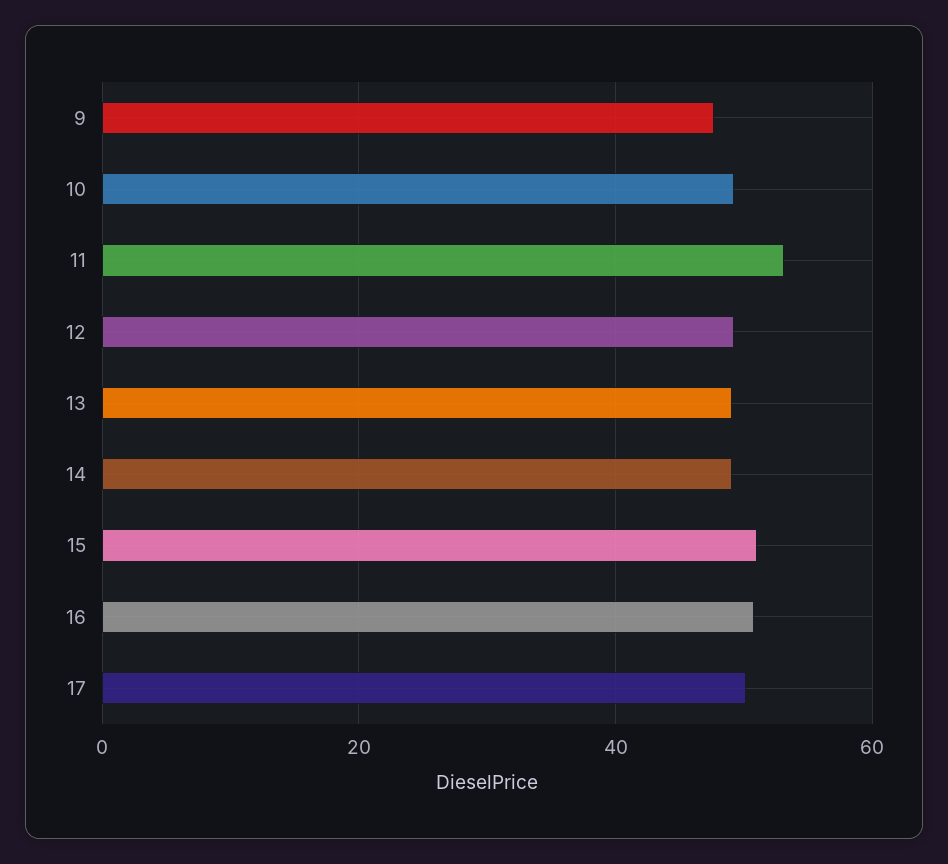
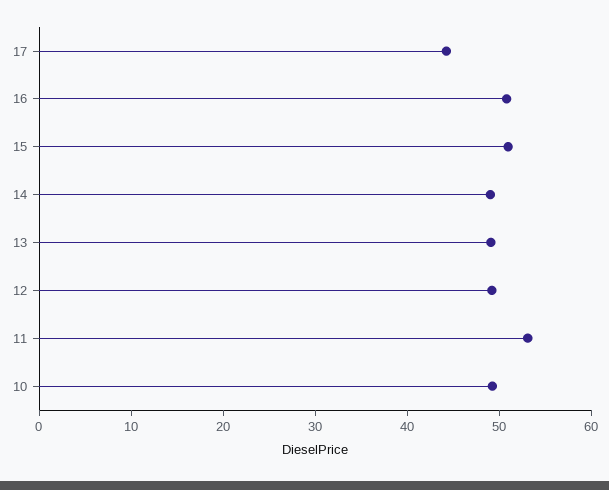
9: 48 -> none
17: 50 -> 44

